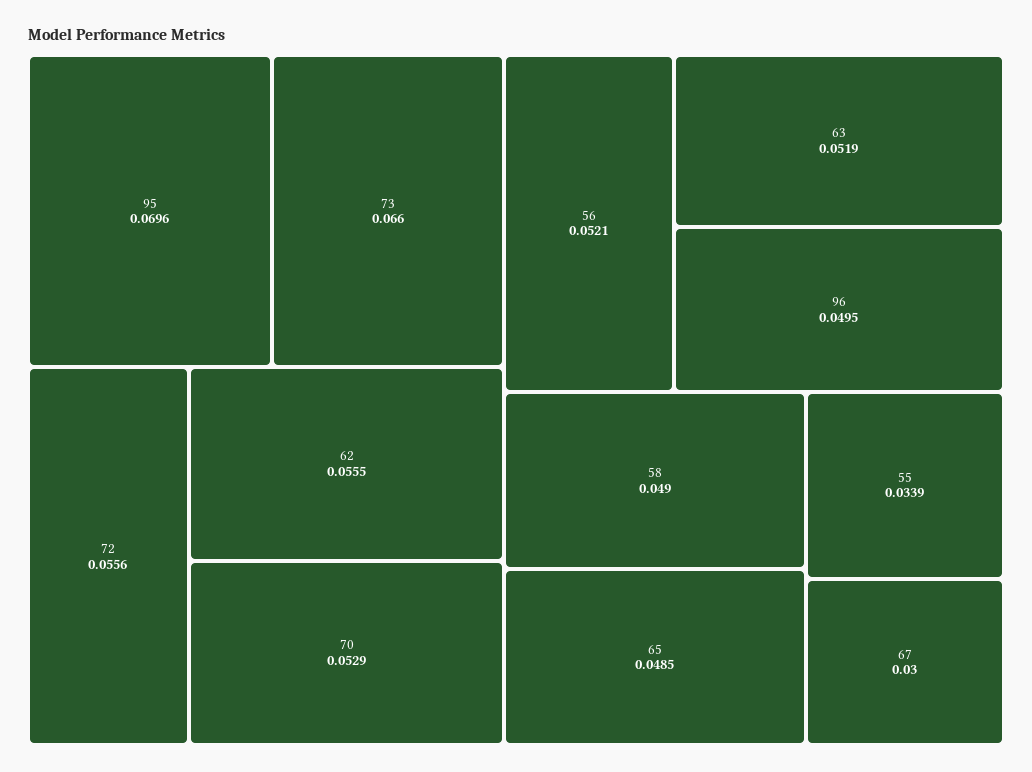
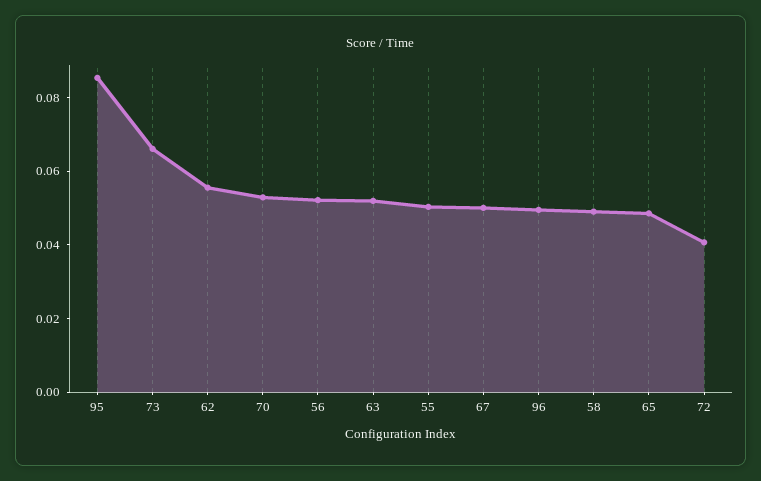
95: 0.0696 -> 0.085
72: 0.0556 -> 0.04
55: 0.0339 -> 0.05
67: 0.03 -> 0.05

